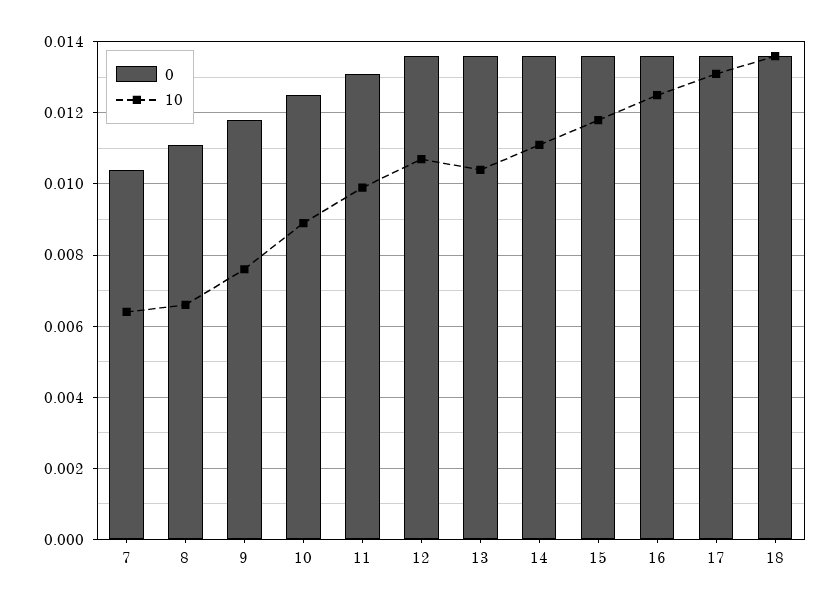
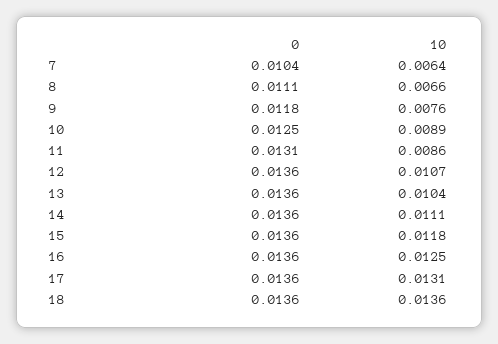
10, 11: 0.01 -> 0.0086

